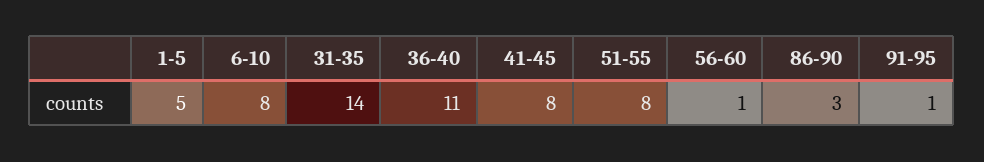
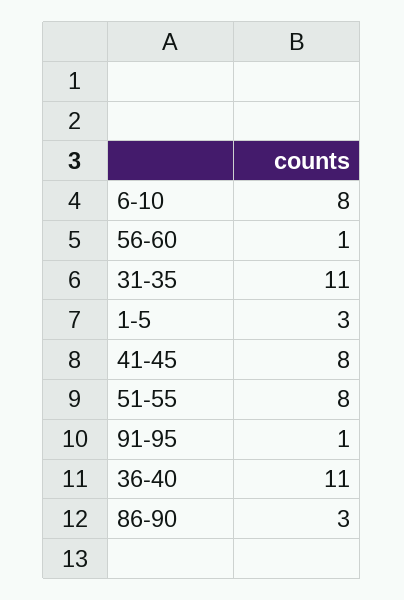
1-5: 5 -> 3
31-35: 14 -> 11

